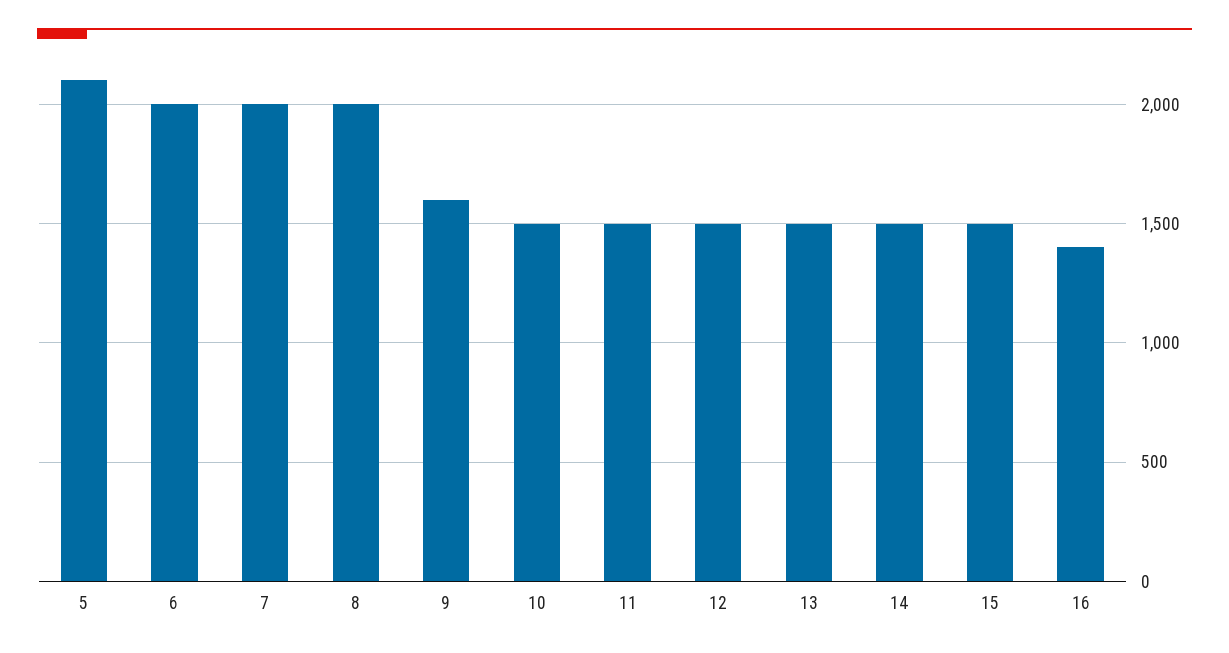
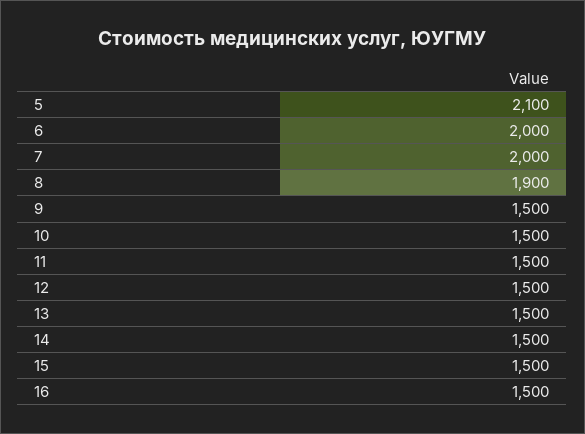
8: 2000 -> 1900
9: 1600 -> 1500
16: 1400 -> 1500

